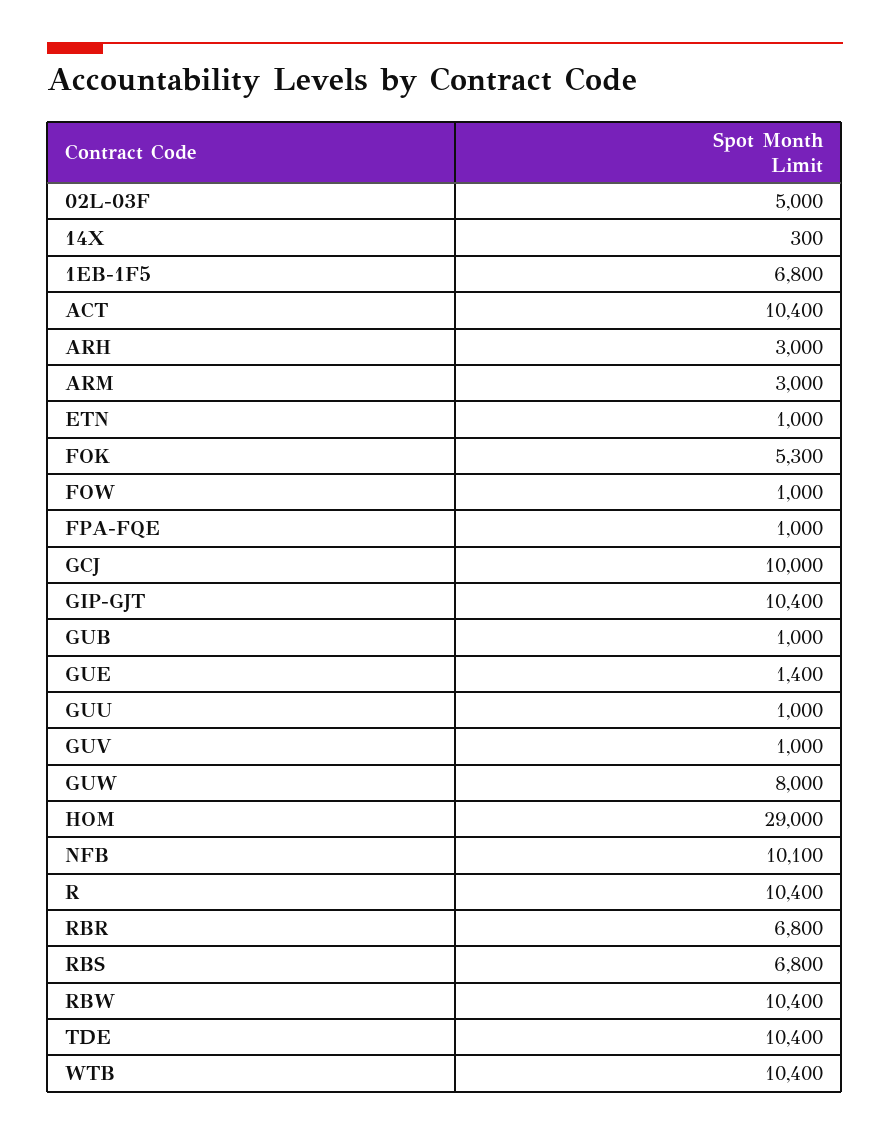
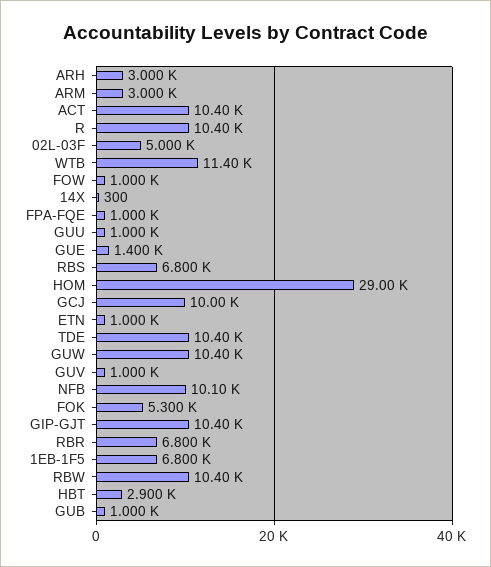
GUW: 8000 -> 10400
WTB: 10400 -> 11400
HBT: none -> 2900

